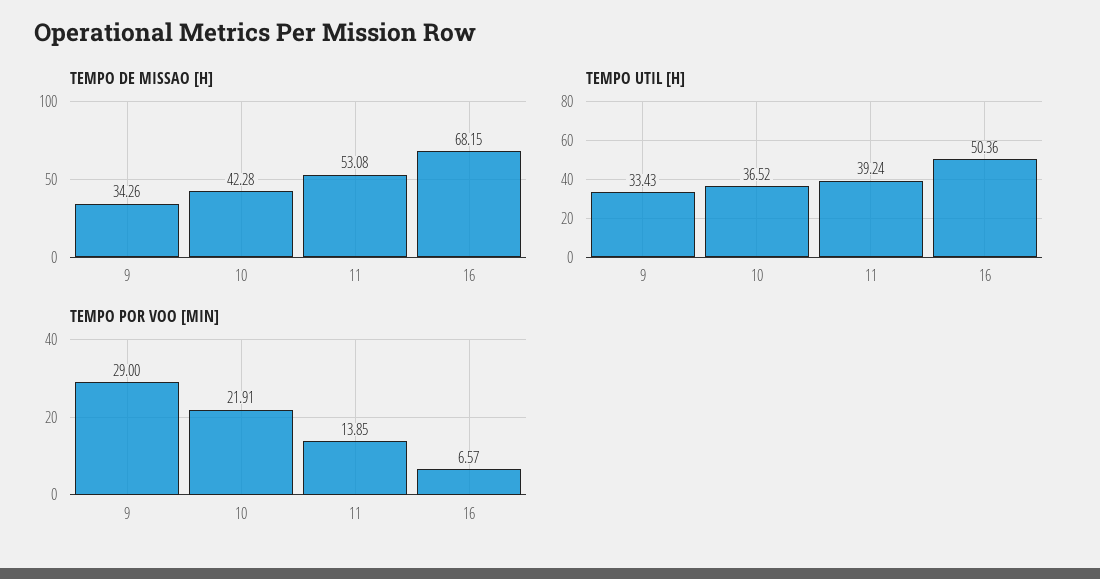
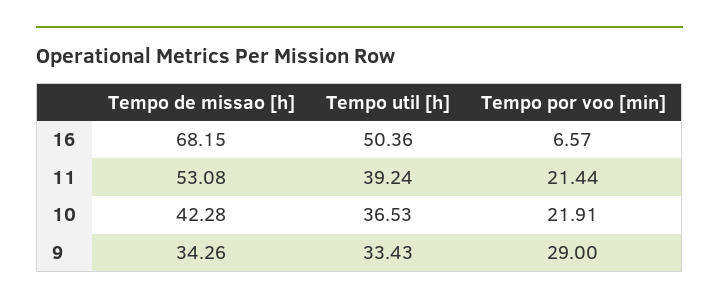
TEMPO UTIL [H], 10: 36.52 -> 36.53
TEMPO POR VOO [MIN], 11: 13.85 -> 21.44

